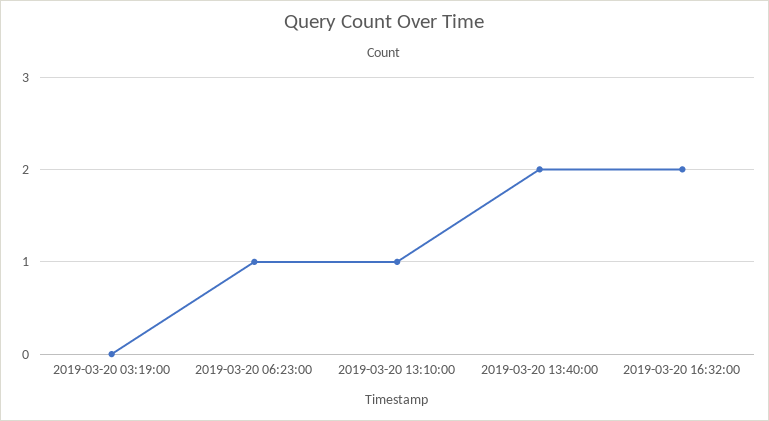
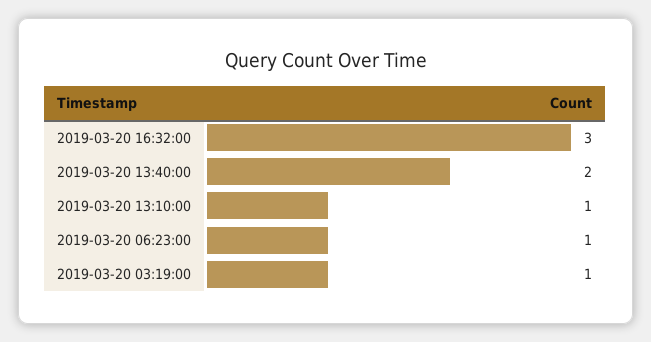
2019-03-20 03:19:00: 0 -> 1
2019-03-20 16:32:00: 2 -> 3

